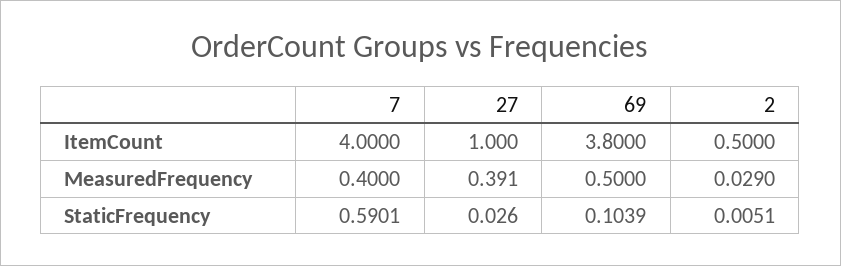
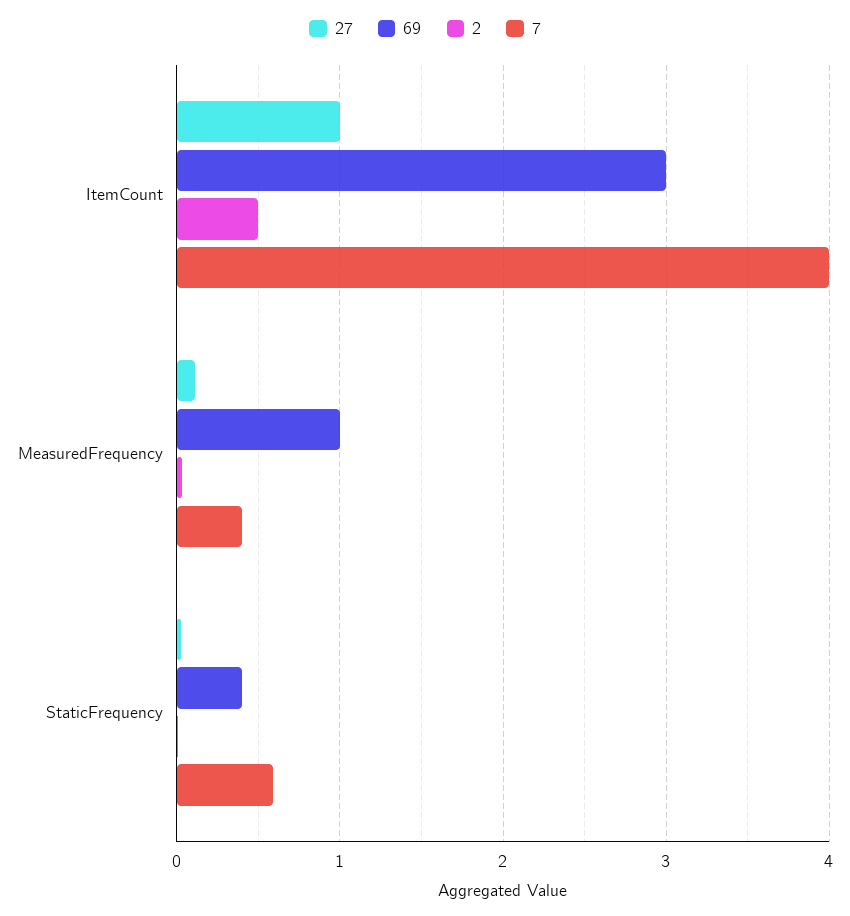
69, ItemCount: 3.8 -> 3
27, MeasuredFrequency: 0.391 -> 0.1
69, MeasuredFrequency: 0.5 -> 1
69, StaticFrequency: 0.1039 -> 0.4

